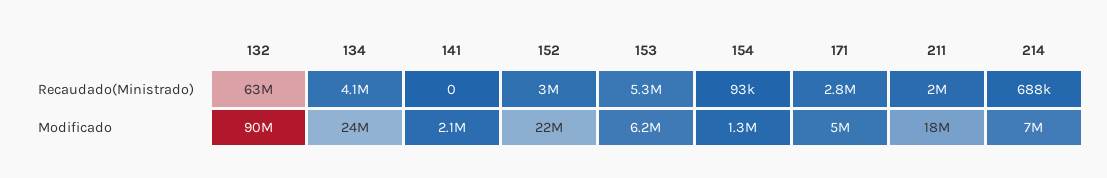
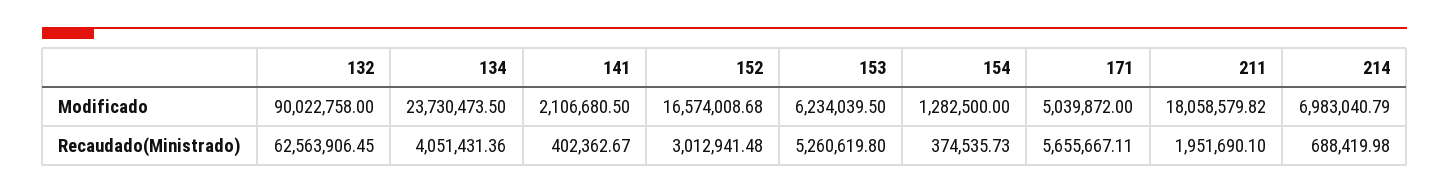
141, Recaudado(Ministrado): 0 -> 402362.67
154, Recaudado(Ministrado): 93000 -> 374535.73
171, Recaudado(Ministrado): 2800000 -> 5655667.11
152, Modificado: 22000000 -> 16574008.68

